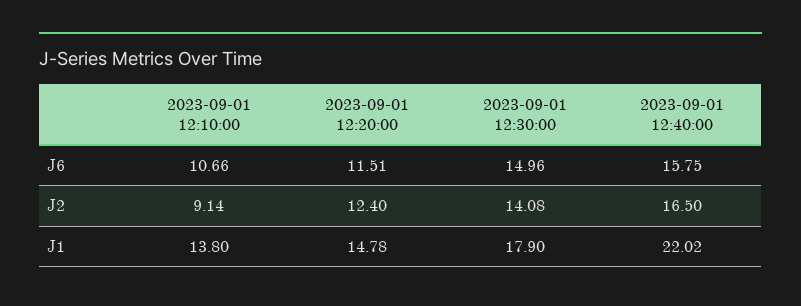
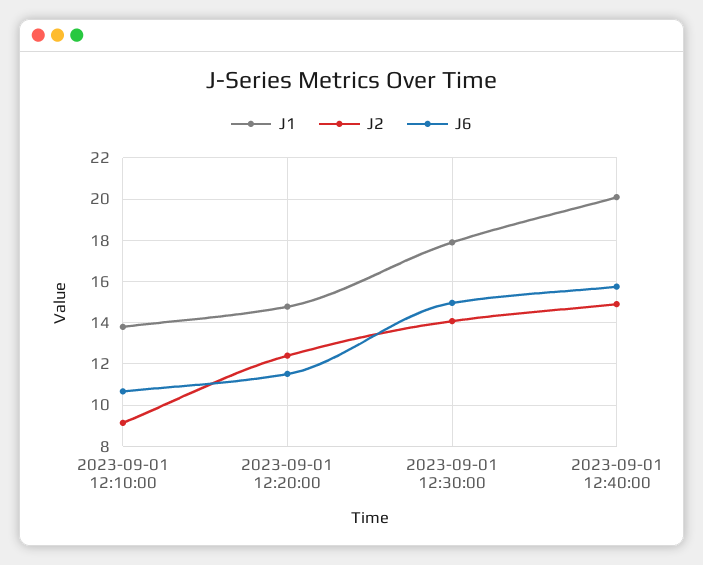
J2, 2023-09-01 12:40:00: 16.5 -> 15
J1, 2023-09-01 12:40:00: 22.02 -> 20

